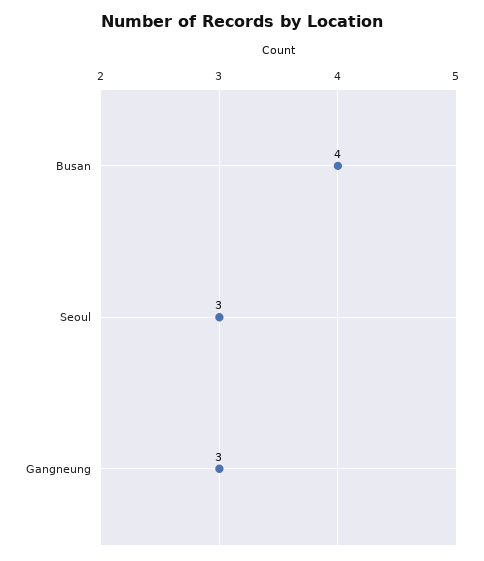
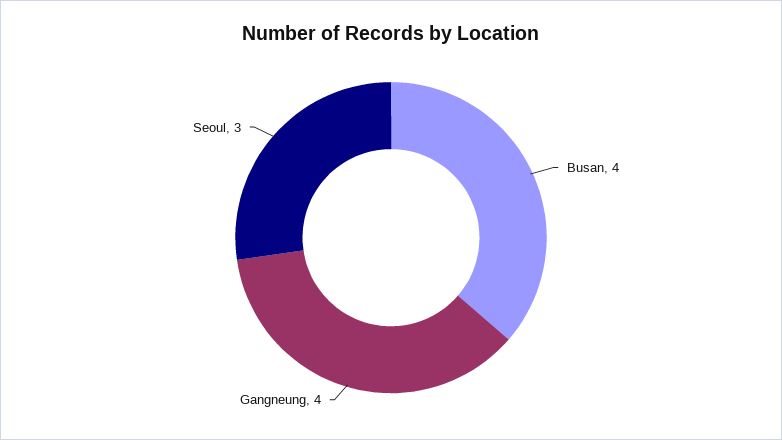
Gangneung: 3 -> 4

